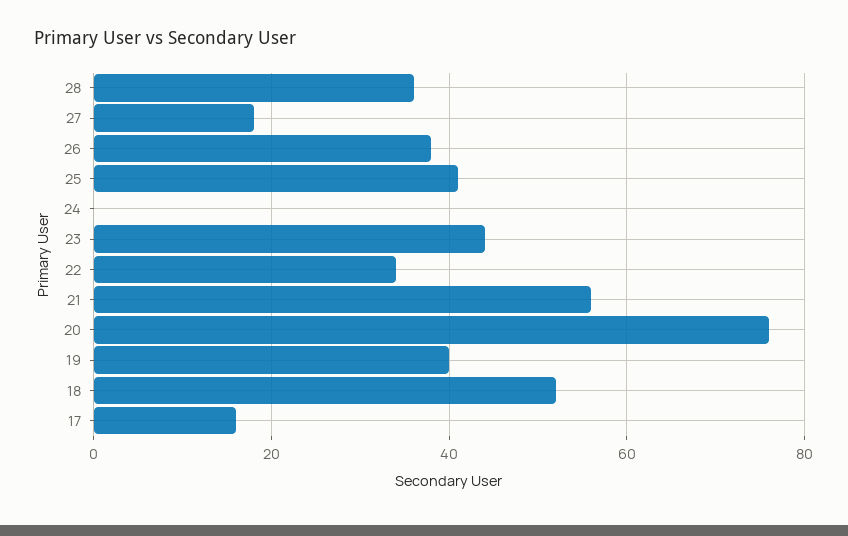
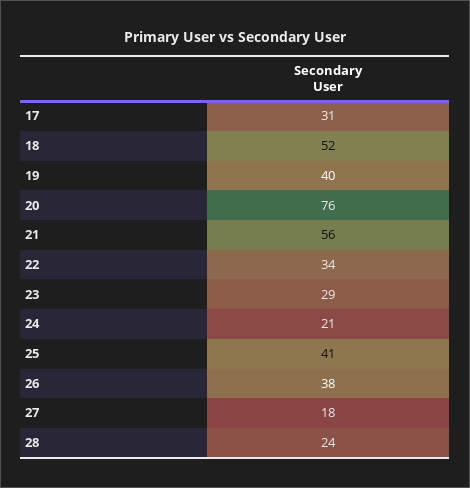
28: 35 -> 24
24: 0 -> 21
23: 45 -> 29
17: 15 -> 31

